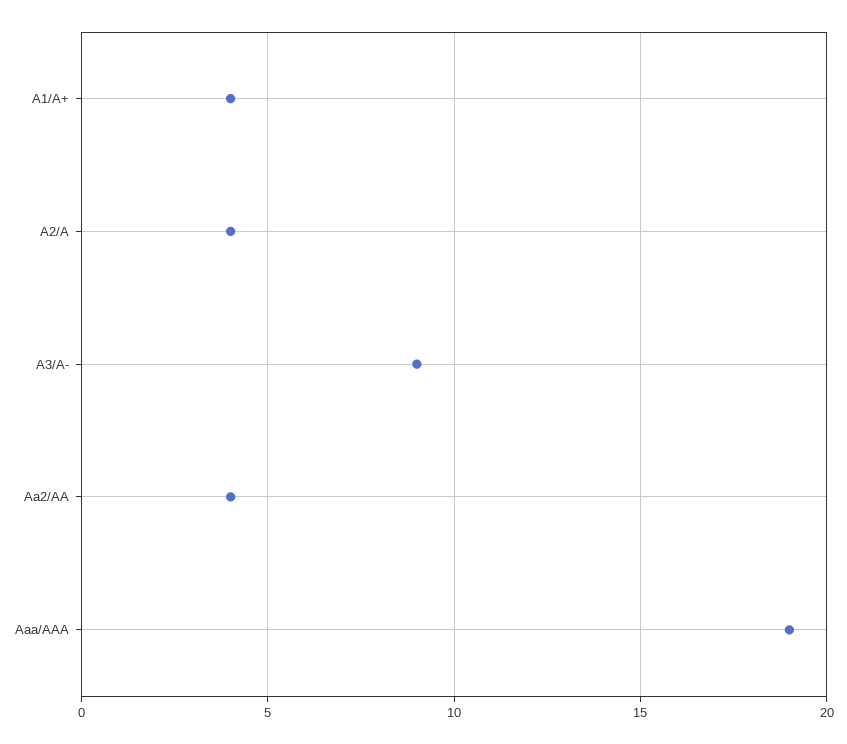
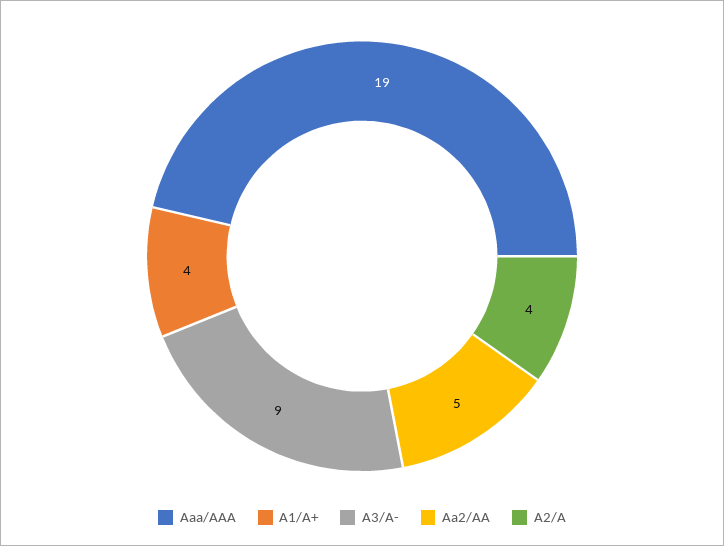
Aa2/AA: 4 -> 5

